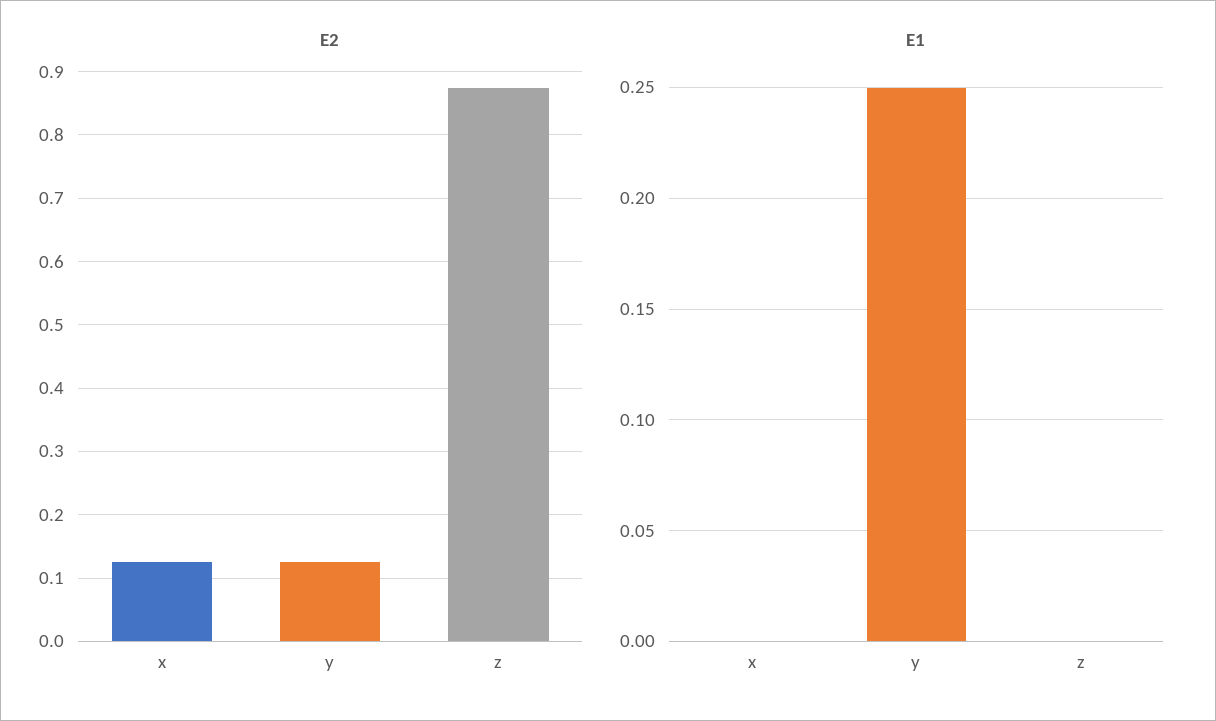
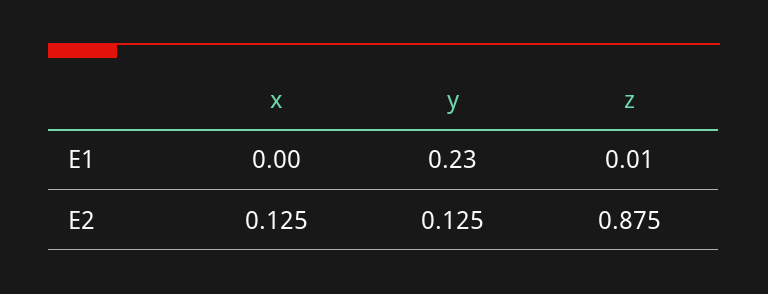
E1, y: 0.25 -> 0.23
E1, z: 0 -> 0.01

